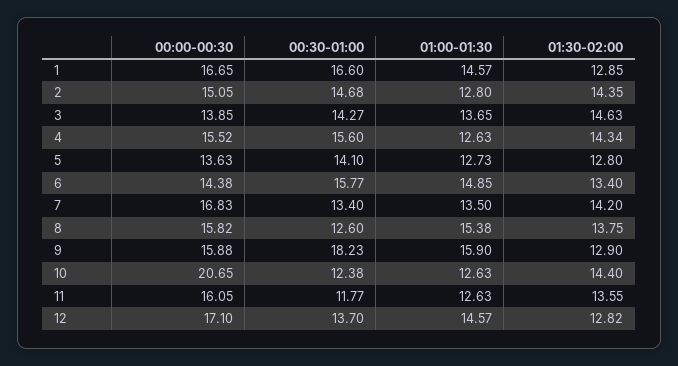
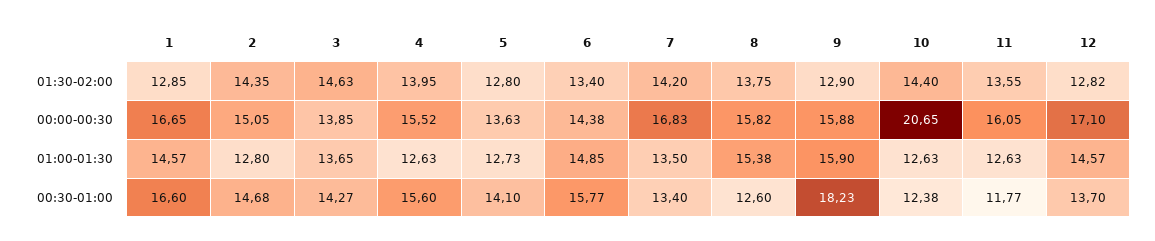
01:30-02:00, 4: 14.34 -> 13.95

